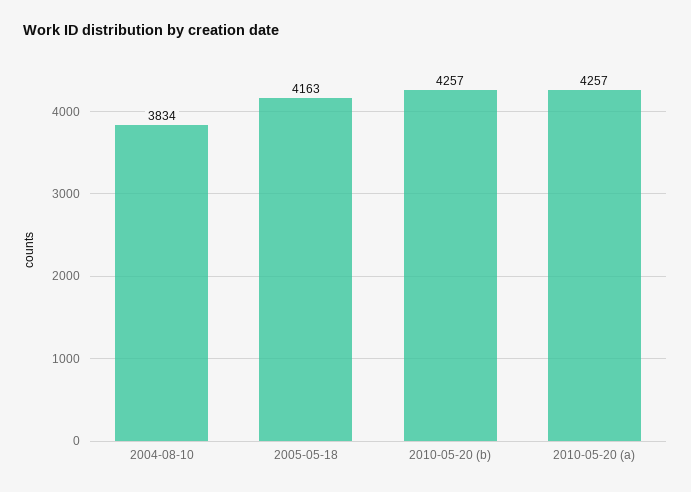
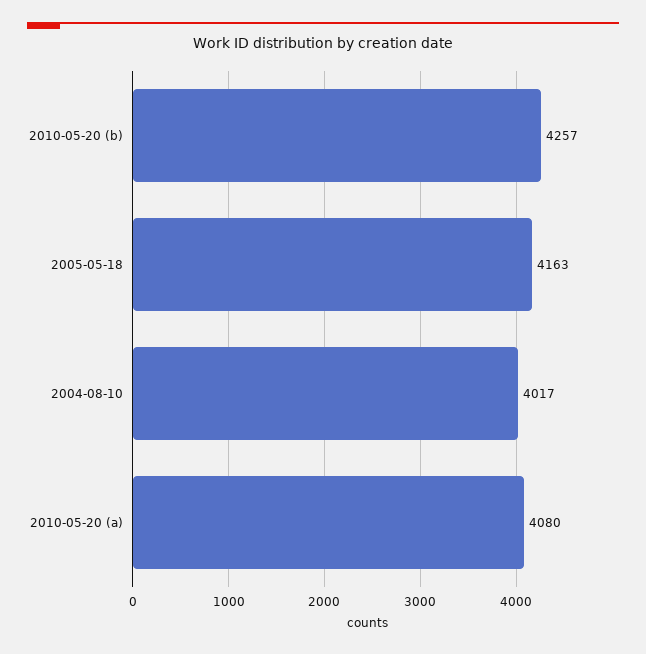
2004-08-10: 3834 -> 4017
2010-05-20 (a): 4257 -> 4080

